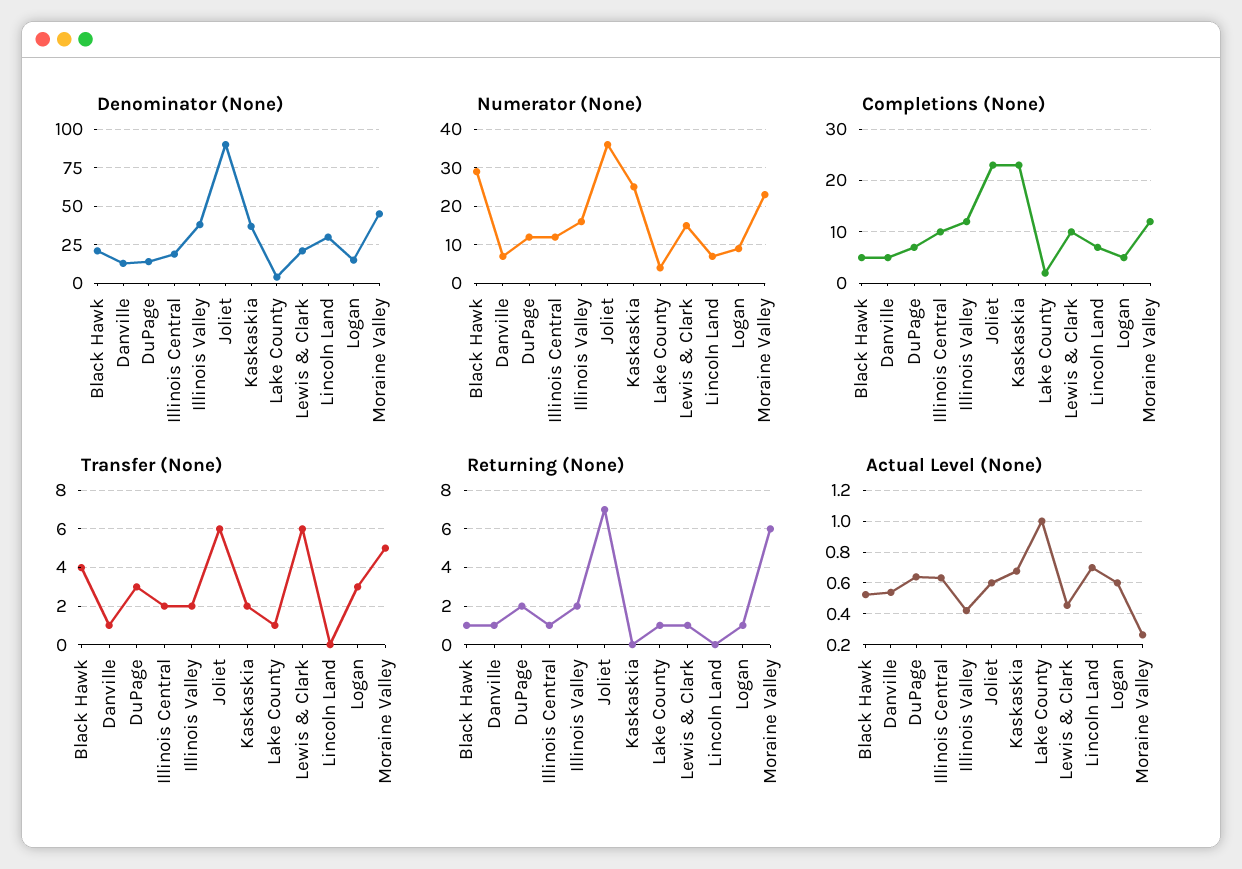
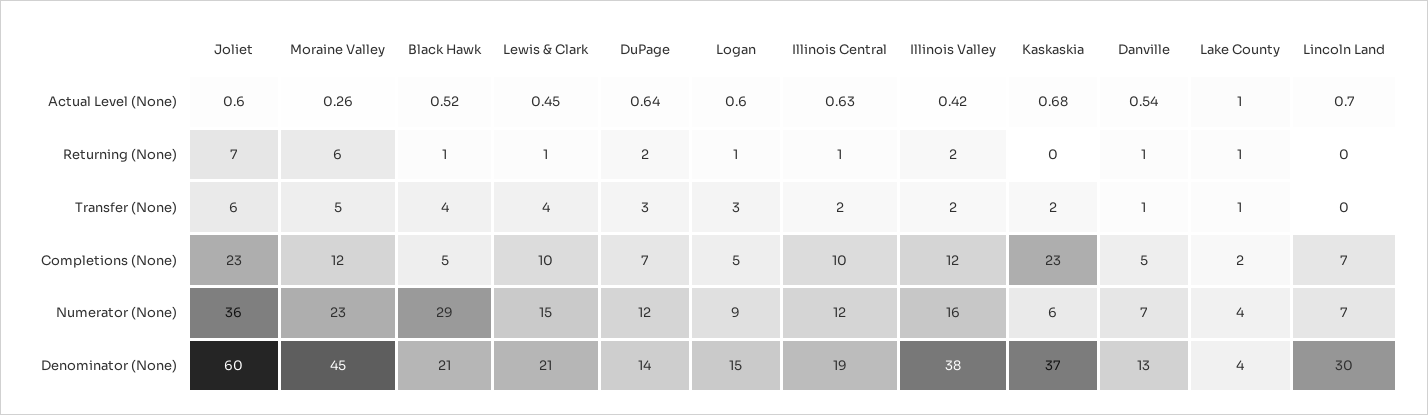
Denominator (None), Joliet: 90 -> 60
Numerator (None), Kaskaskia: 25 -> 6
Transfer (None), Lewis & Clark: 6 -> 4

